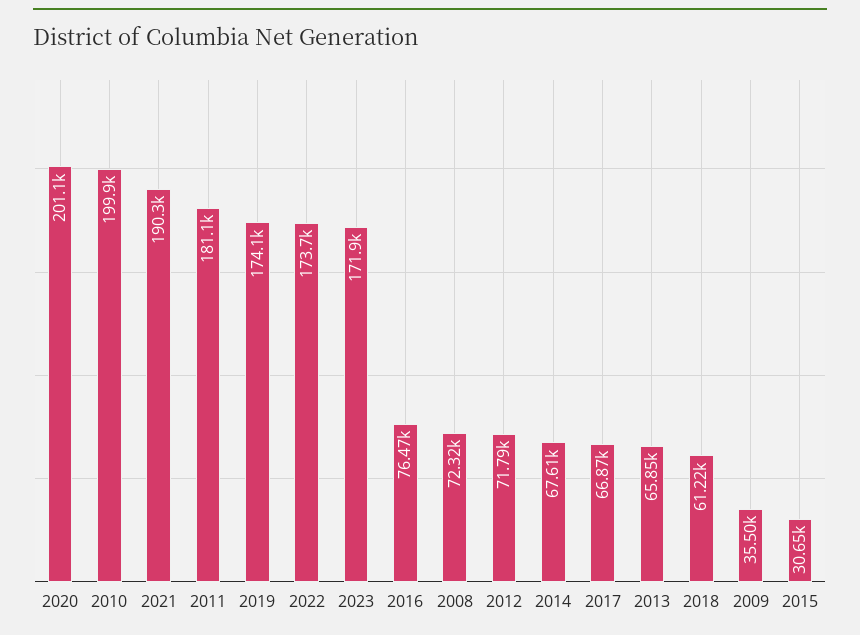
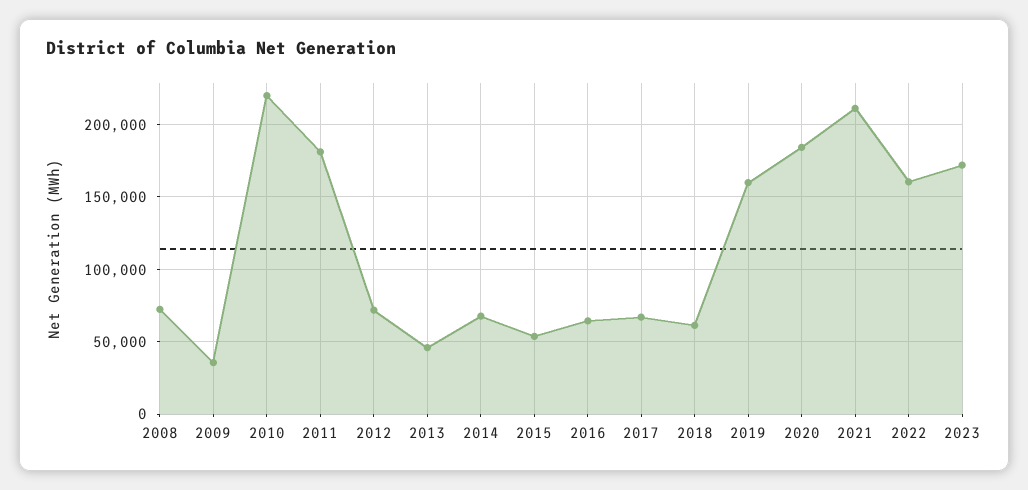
2020: 201100 -> 185000
2010: 199900 -> 220000
2021: 190300 -> 210000
2019: 174100 -> 160000
2022: 173700 -> 160000
2016: 76470 -> 65000
2013: 65850 -> 45000
2015: 30650 -> 55000

